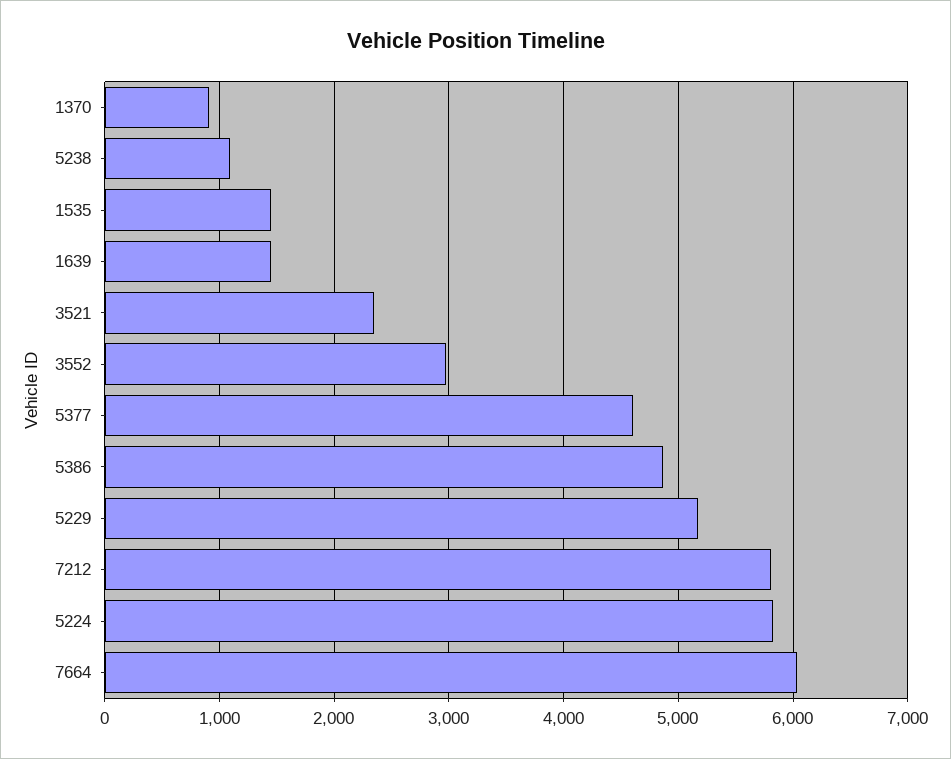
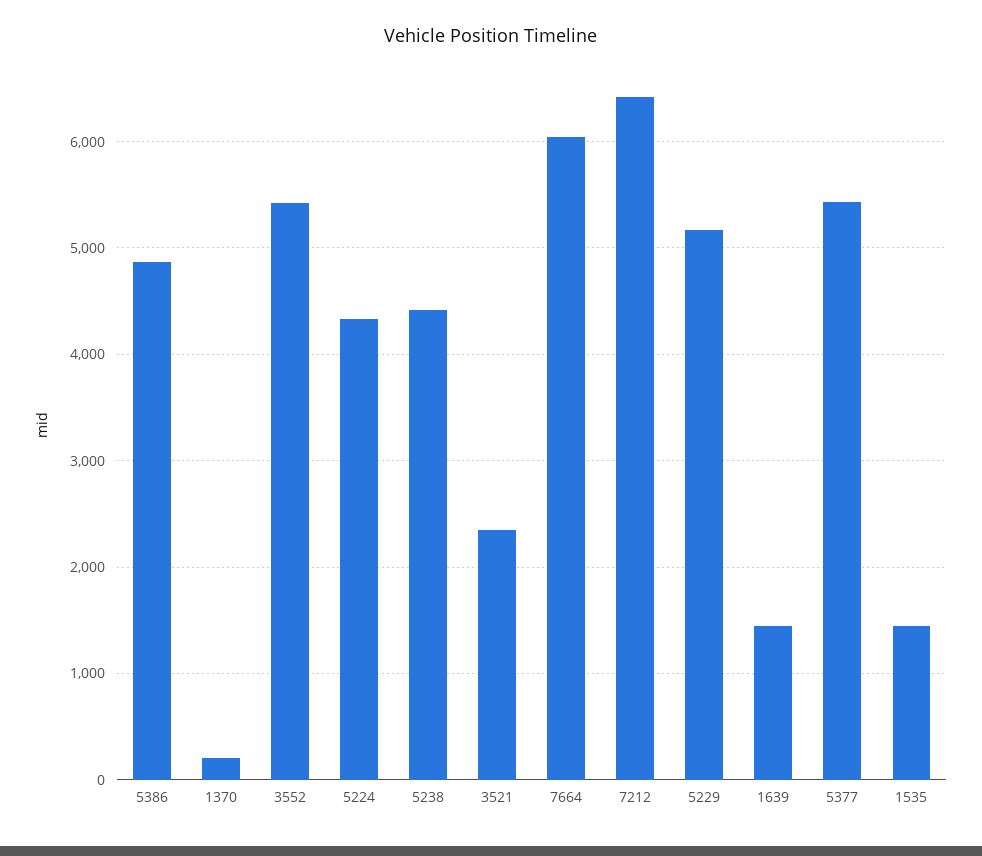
1370: 900 -> 200
5238: 1100 -> 4400
3552: 3000 -> 5400
5377: 4600 -> 5400
7212: 5800 -> 6400
5224: 5800 -> 4300

